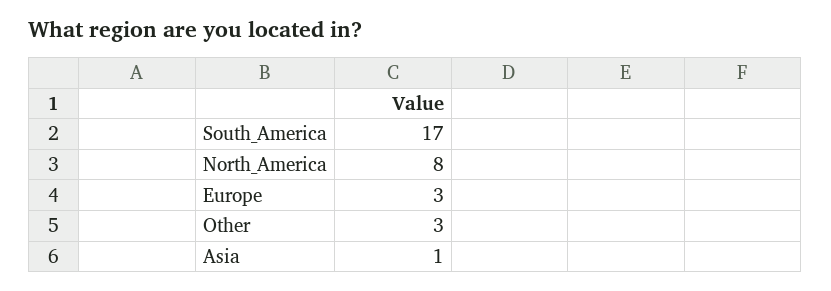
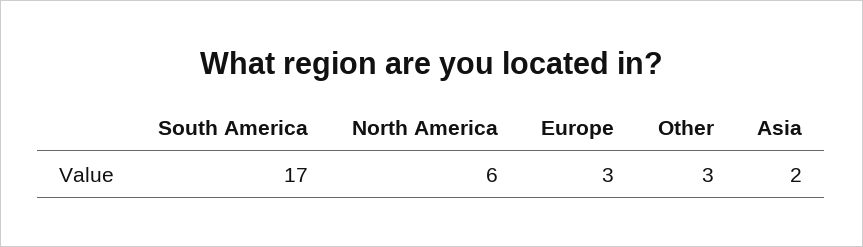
North_America: 8 -> 6
Asia: 1 -> 2

